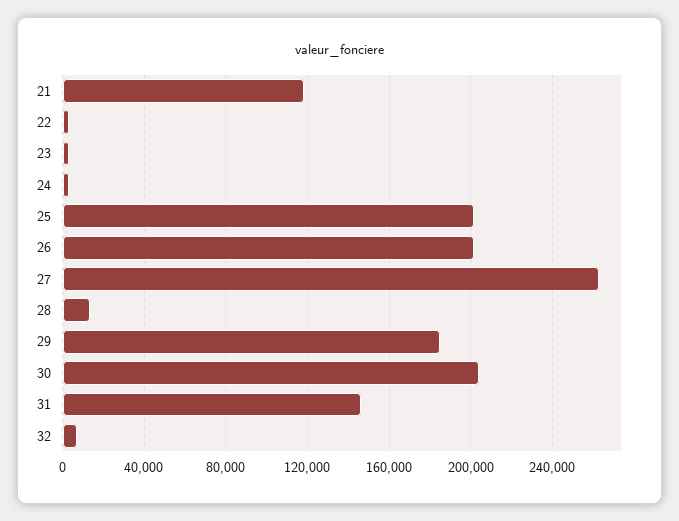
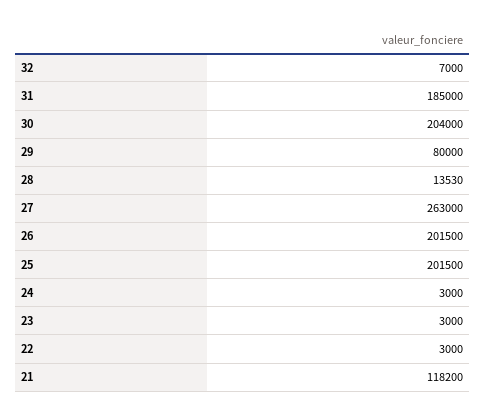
29: 185000 -> 80000
31: 145000 -> 185000

